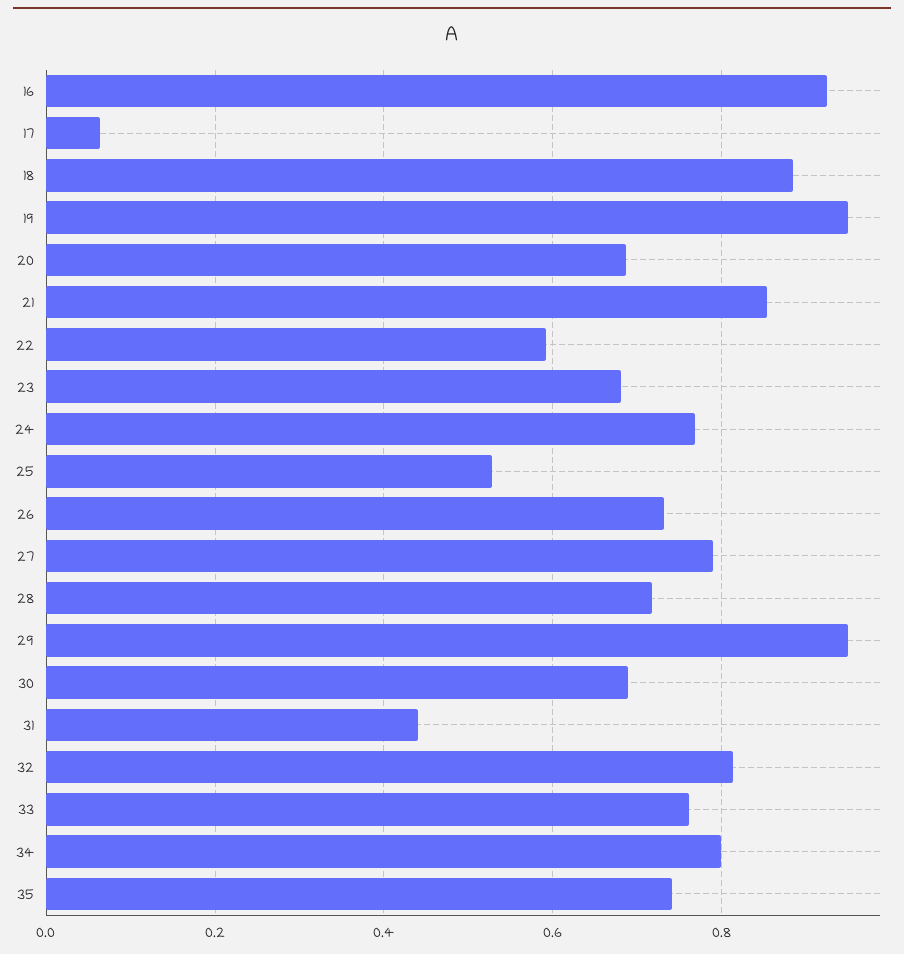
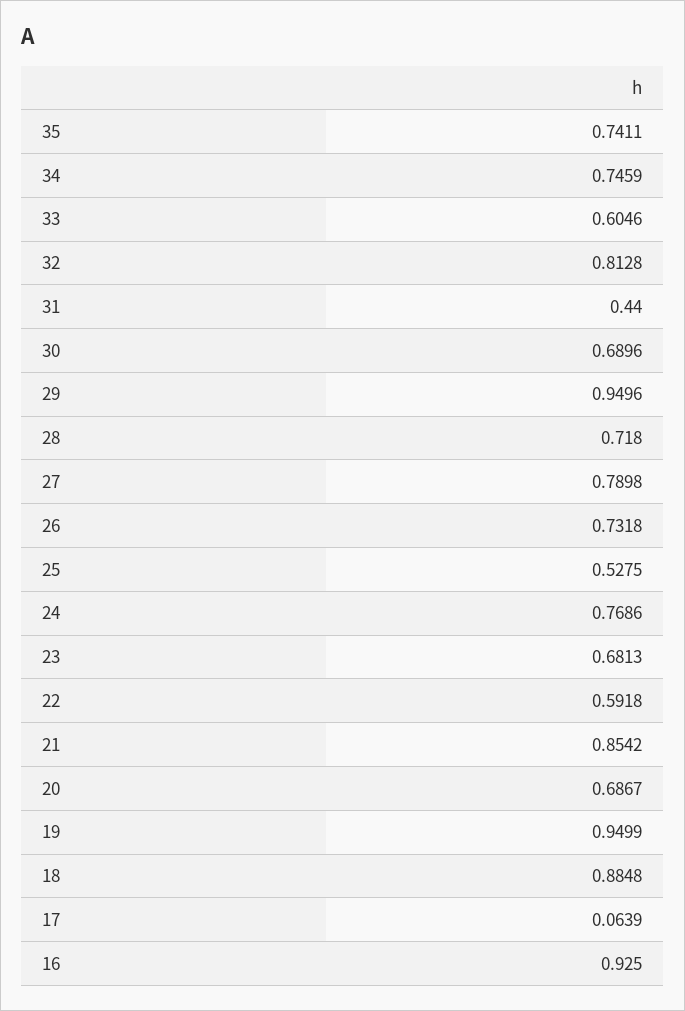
33: 0.76 -> 0.6046
34: 0.8 -> 0.7459

